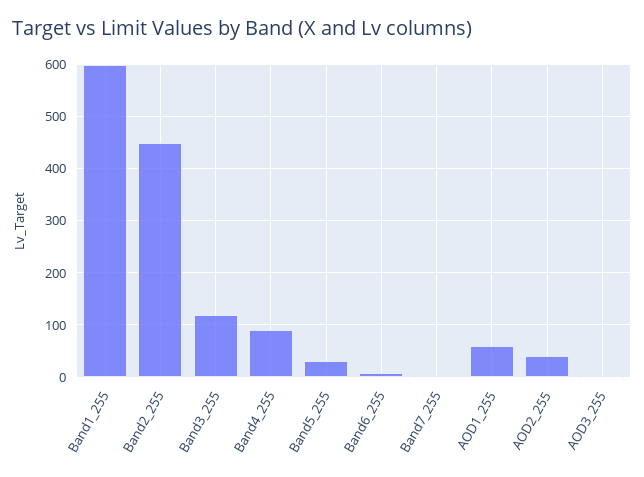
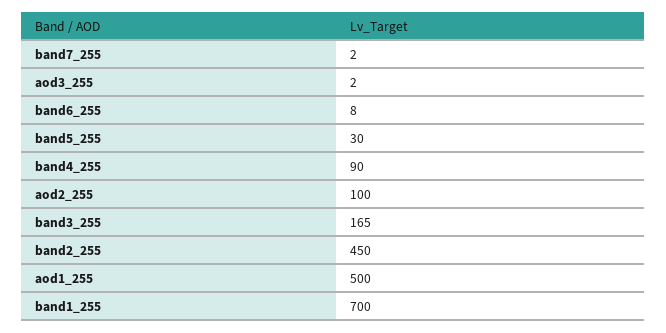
Band1_255: 600 -> 700
Band3_255: 120 -> 165
AOD1_255: 60 -> 500
AOD2_255: 40 -> 100

